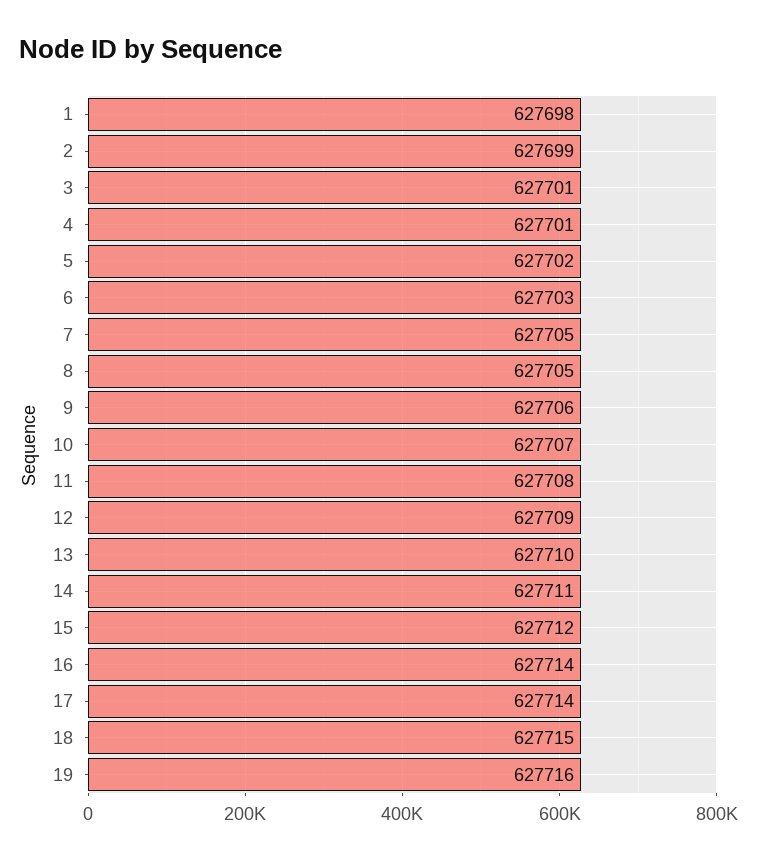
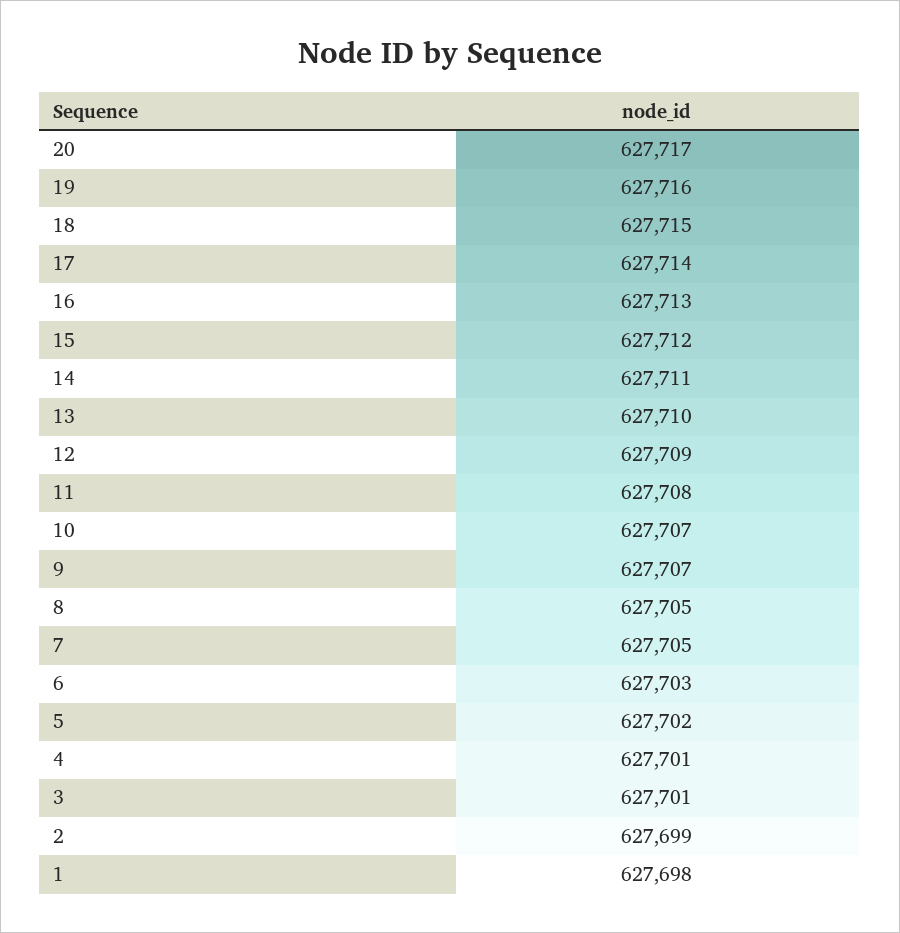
9: 627706 -> 627707
16: 627714 -> 627713
20: none -> 627717

